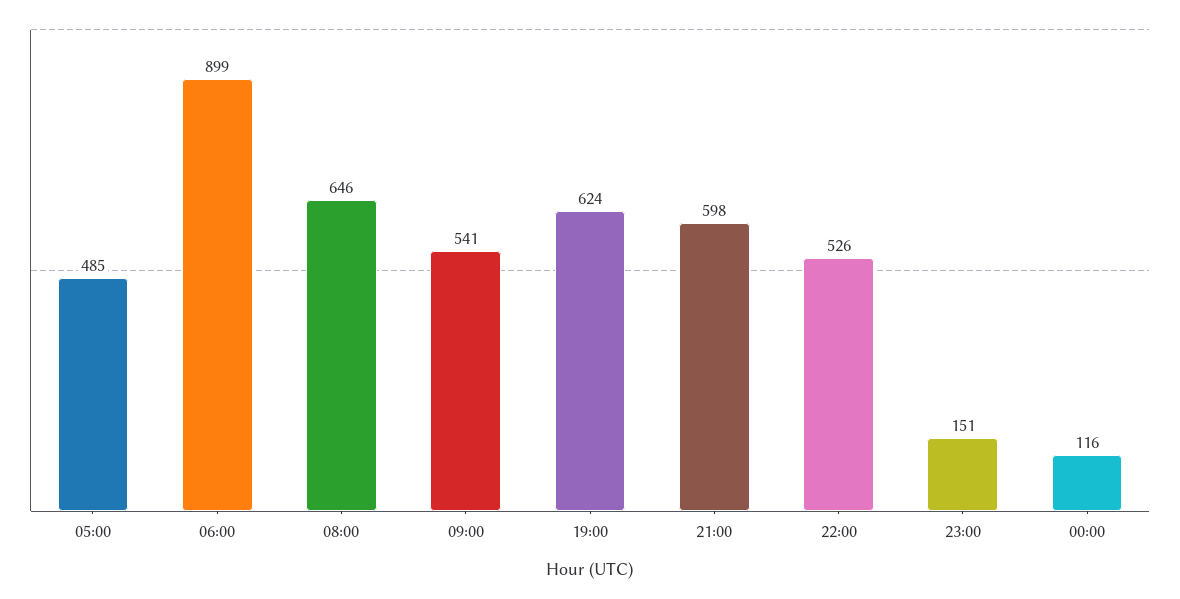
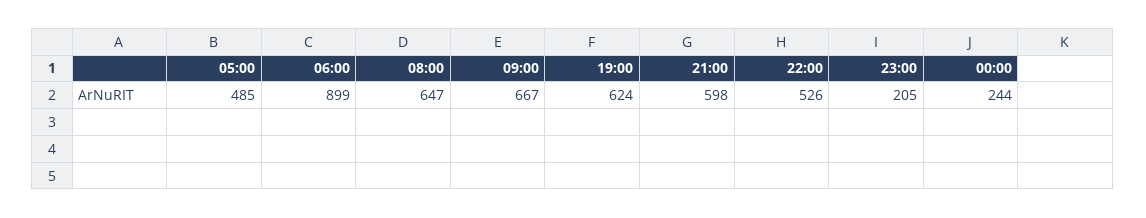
08:00: 646 -> 647
09:00: 541 -> 667
23:00: 151 -> 205
00:00: 116 -> 244

